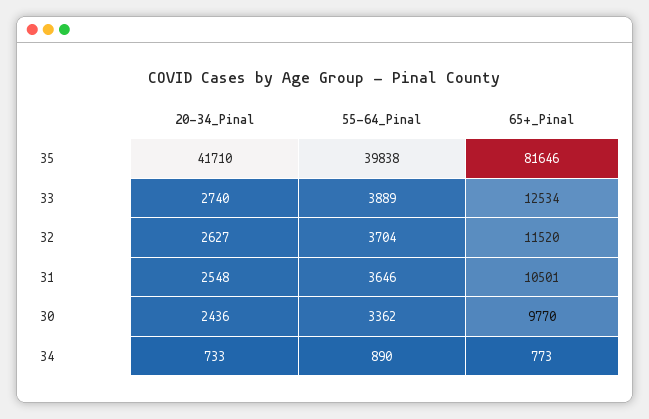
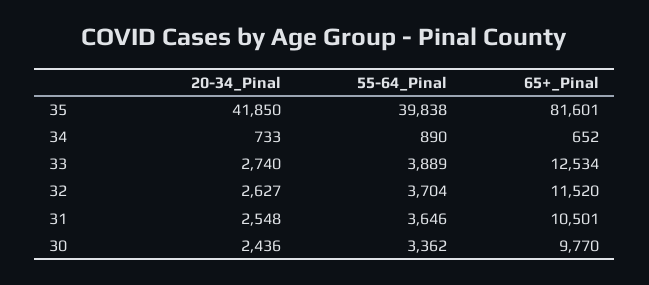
20-34_Pinal, 35: 41710 -> 41850
65+_Pinal, 35: 81646 -> 81601
65+_Pinal, 34: 773 -> 652

